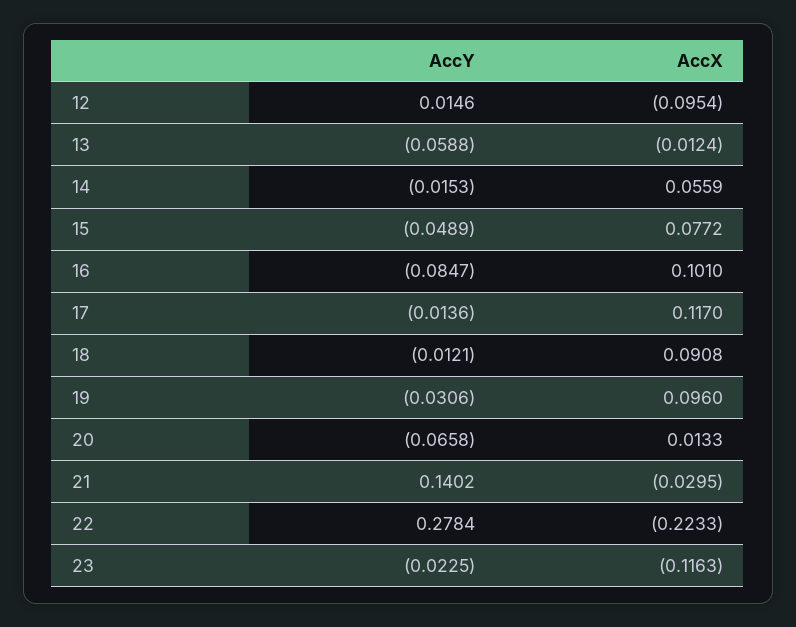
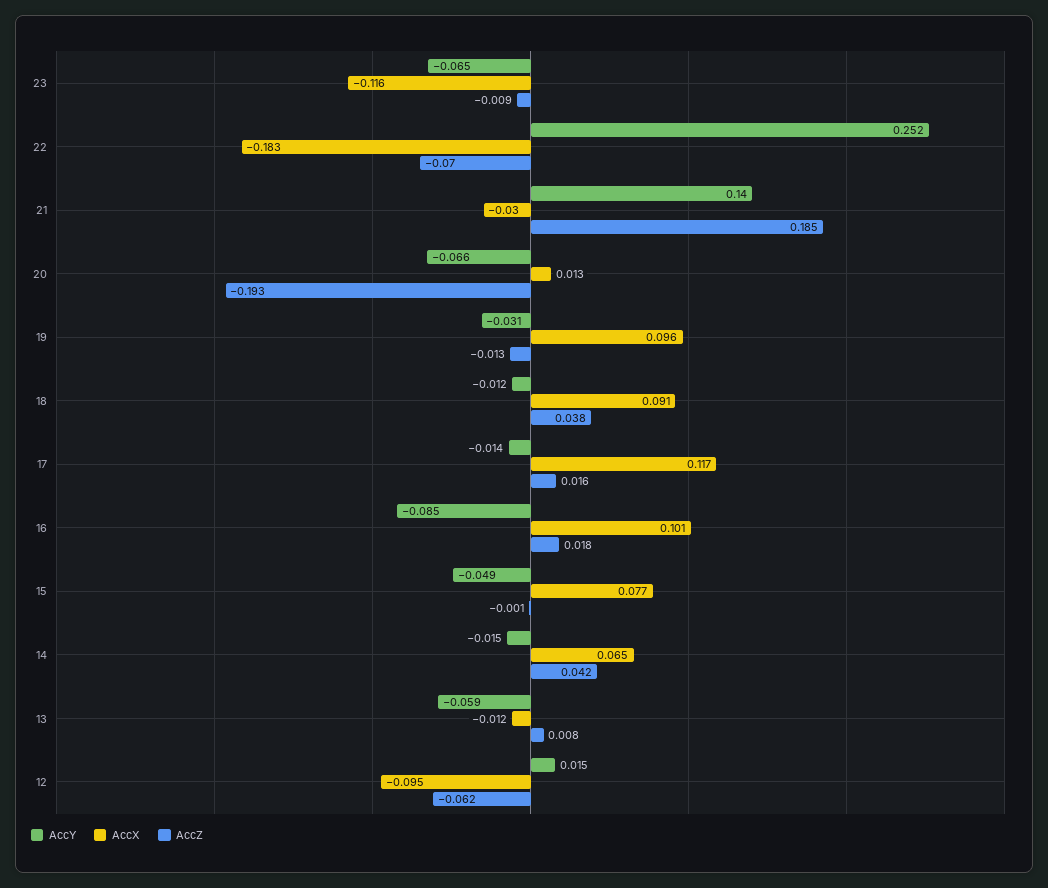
AccX, 14: 0.0559 -> 0.065
AccY, 22: 0.2784 -> 0.252
AccX, 22: -0.2233 -> -0.183
AccY, 23: -0.0225 -> -0.065
AccZ, 23: none -> -0.009
AccZ, 22: none -> -0.07
AccZ, 21: none -> 0.185
AccZ, 20: none -> -0.193
AccZ, 19: none -> -0.013
AccZ, 18: none -> 0.038
AccZ, 17: none -> 0.016
AccZ, 16: none -> 0.018
AccZ, 15: none -> -0.001
AccZ, 14: none -> 0.042
AccZ, 13: none -> 0.008
AccZ, 12: none -> -0.062

